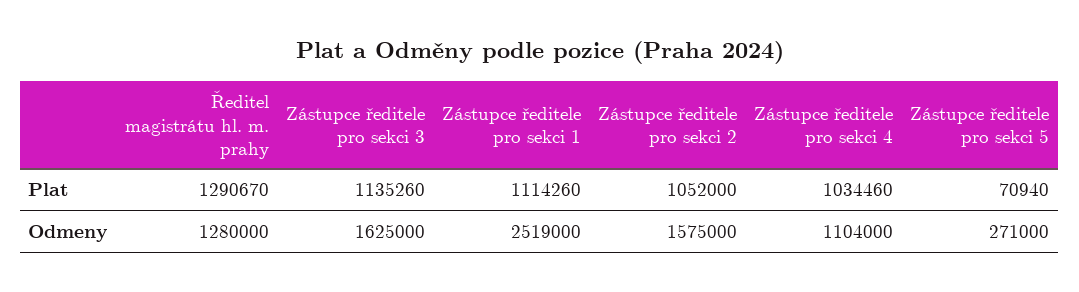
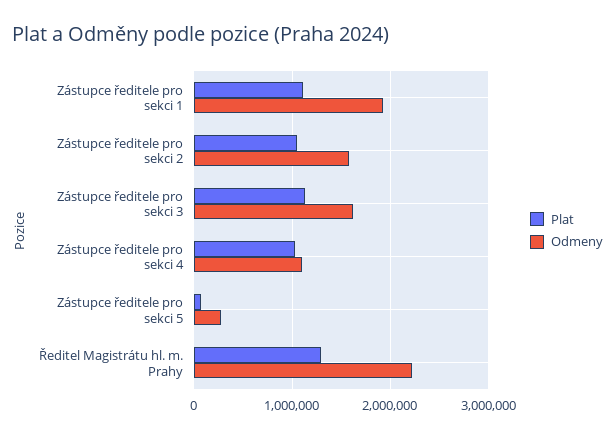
Odmeny, Ředitel magistrátu hl. m. prahy: 1280000 -> 2200000
Odmeny, Zástupce ředitele pro sekci 1: 2519000 -> 1900000

